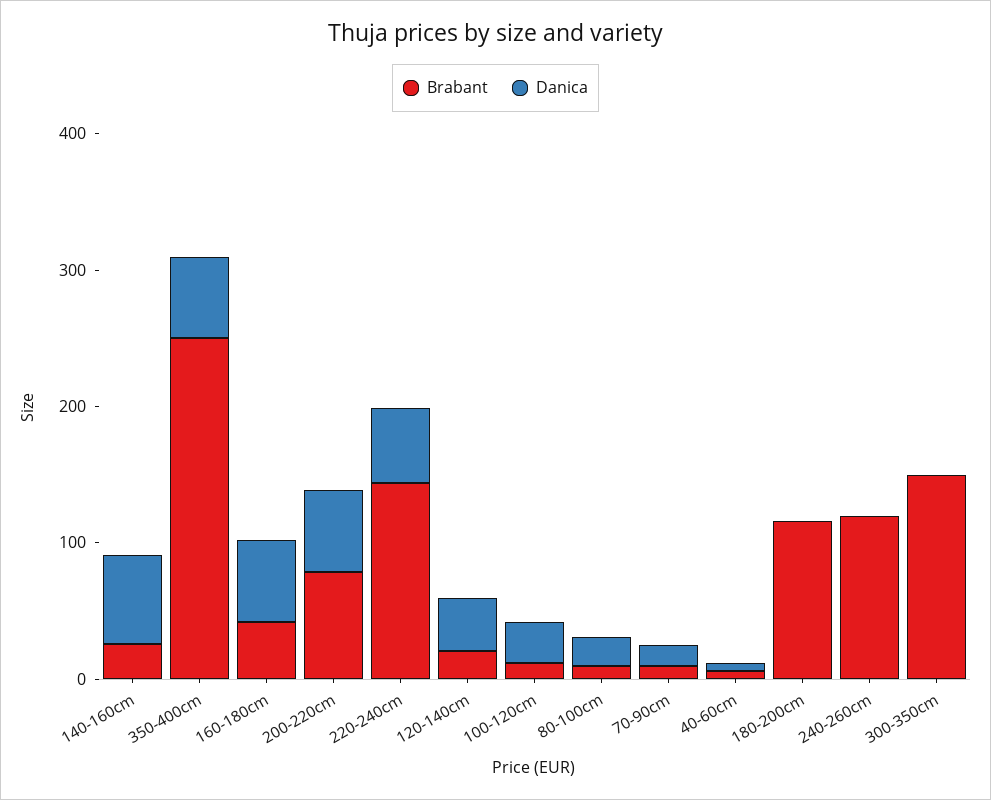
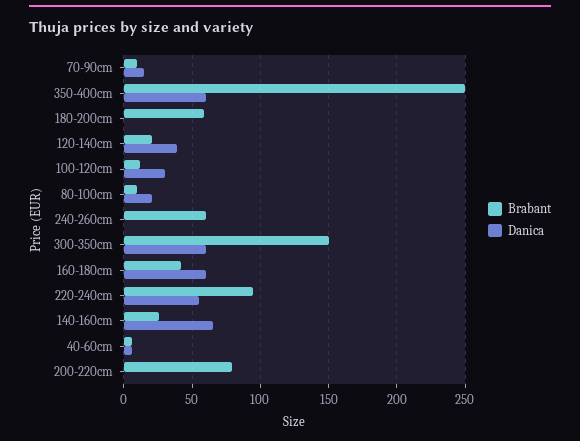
Danica, 200-220cm: 60 -> 0
Brabant, 220-240cm: 140 -> 95
Brabant, 180-200cm: 120 -> 60
Brabant, 240-260cm: 120 -> 60
Danica, 300-350cm: 0 -> 60

